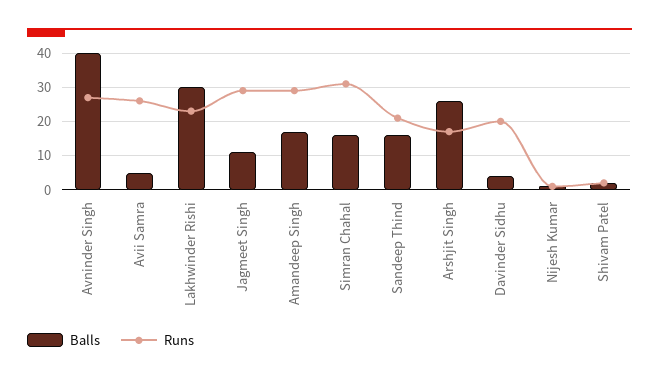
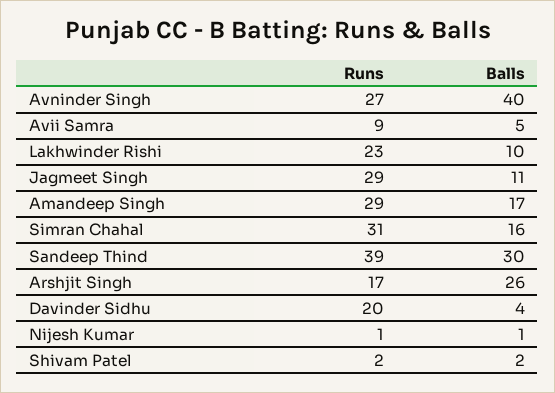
Runs, Avii Samra: 25 -> 9
Balls, Lakhwinder Rishi: 30 -> 10
Balls, Sandeep Thind: 15 -> 30
Runs, Sandeep Thind: 20 -> 39

